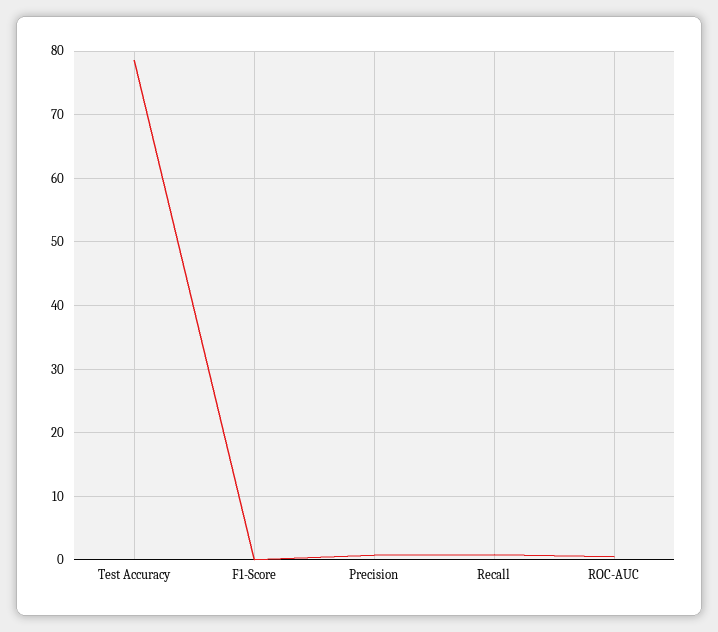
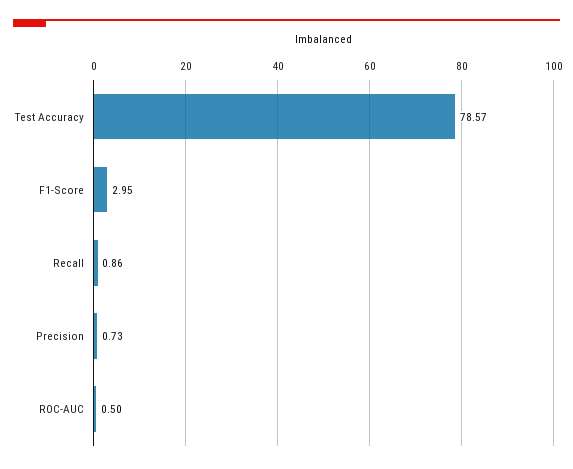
F1-Score: 0 -> 2.95

